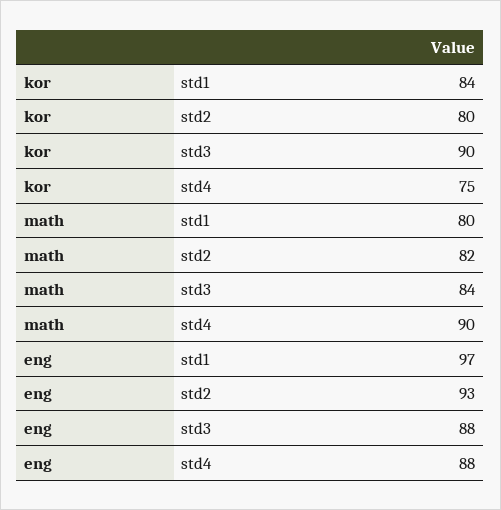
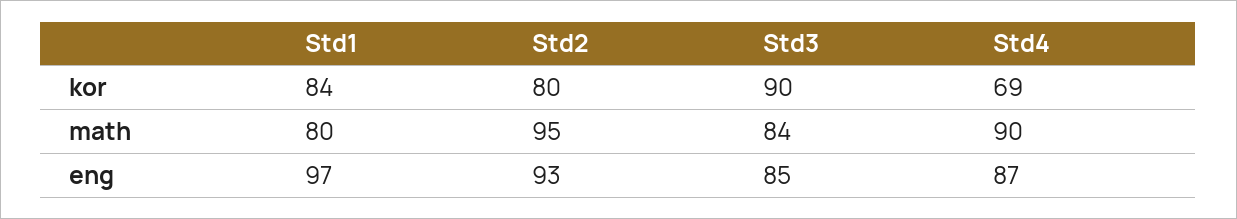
kor, std4: 75 -> 69
math, std2: 82 -> 95
eng, std3: 88 -> 85
eng, std4: 88 -> 87

